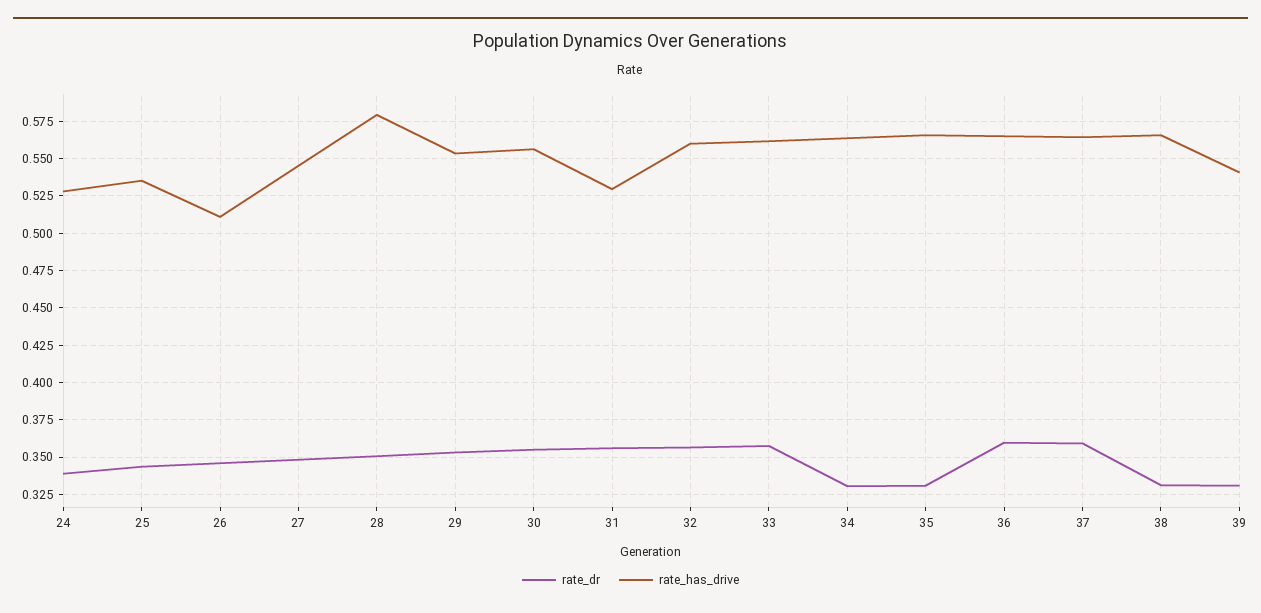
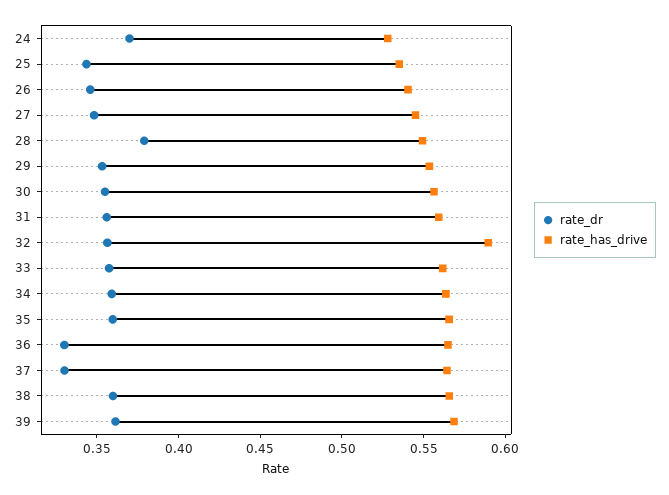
rate_dr, 24: 0.34 -> 0.37
rate_has_drive, 26: 0.51 -> 0.54
rate_dr, 28: 0.35 -> 0.38
rate_has_drive, 28: 0.58 -> 0.55
rate_has_drive, 31: 0.53 -> 0.56
rate_has_drive, 32: 0.56 -> 0.59
rate_dr, 34: 0.33 -> 0.36
rate_dr, 35: 0.33 -> 0.36
rate_dr, 36: 0.36 -> 0.33
rate_dr, 37: 0.36 -> 0.33
rate_dr, 38: 0.33 -> 0.36
rate_dr, 39: 0.33 -> 0.36
rate_has_drive, 39: 0.54 -> 0.57

